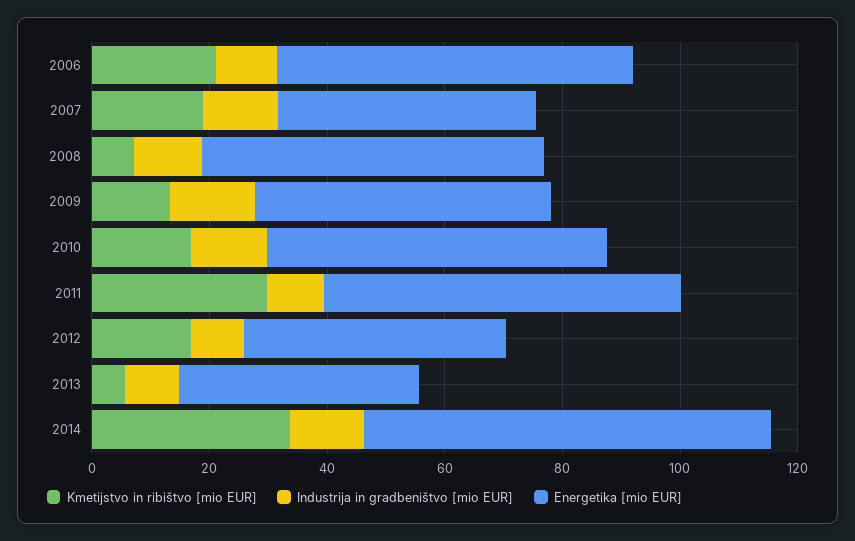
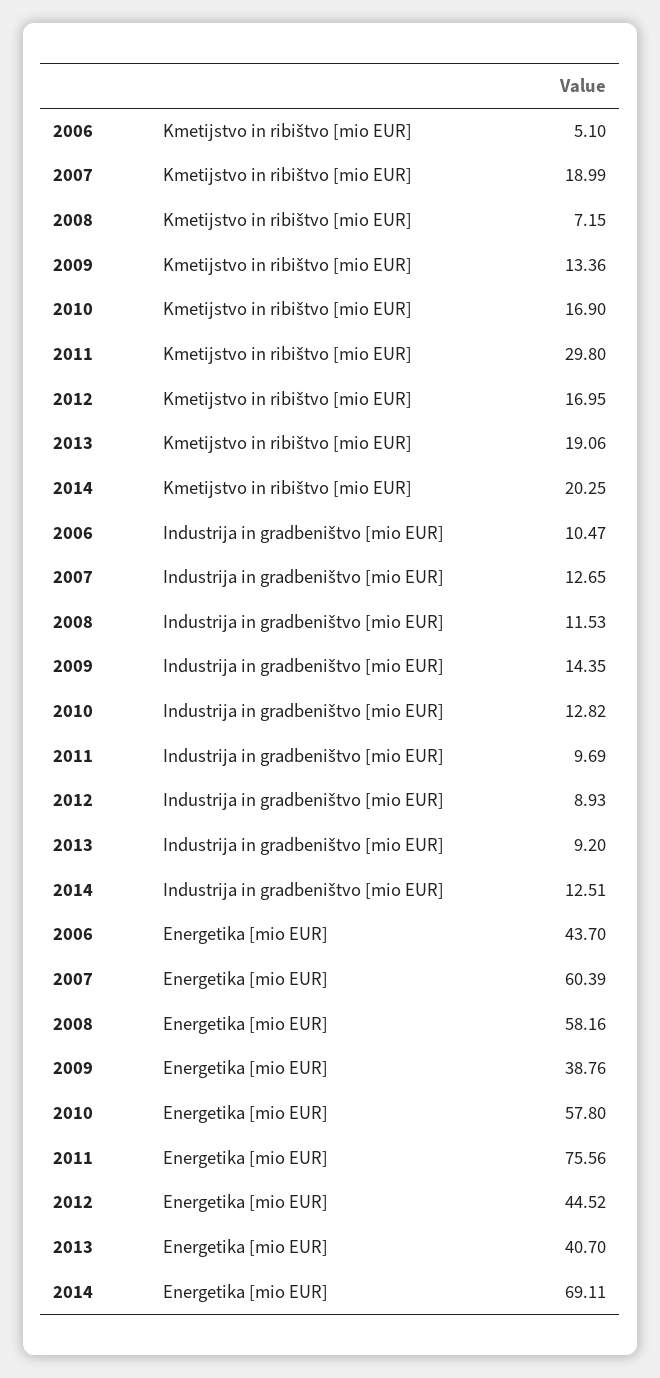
Kmetijstvo in ribištvo [mio EUR], 2006: 20 -> 5.1
Energetika [mio EUR], 2006: 60 -> 43.7
Energetika [mio EUR], 2007: 45 -> 60.39
Energetika [mio EUR], 2009: 50 -> 38.76
Energetika [mio EUR], 2011: 60 -> 75.56
Kmetijstvo in ribištvo [mio EUR], 2013: 5 -> 19.06
Kmetijstvo in ribištvo [mio EUR], 2014: 35 -> 20.25

